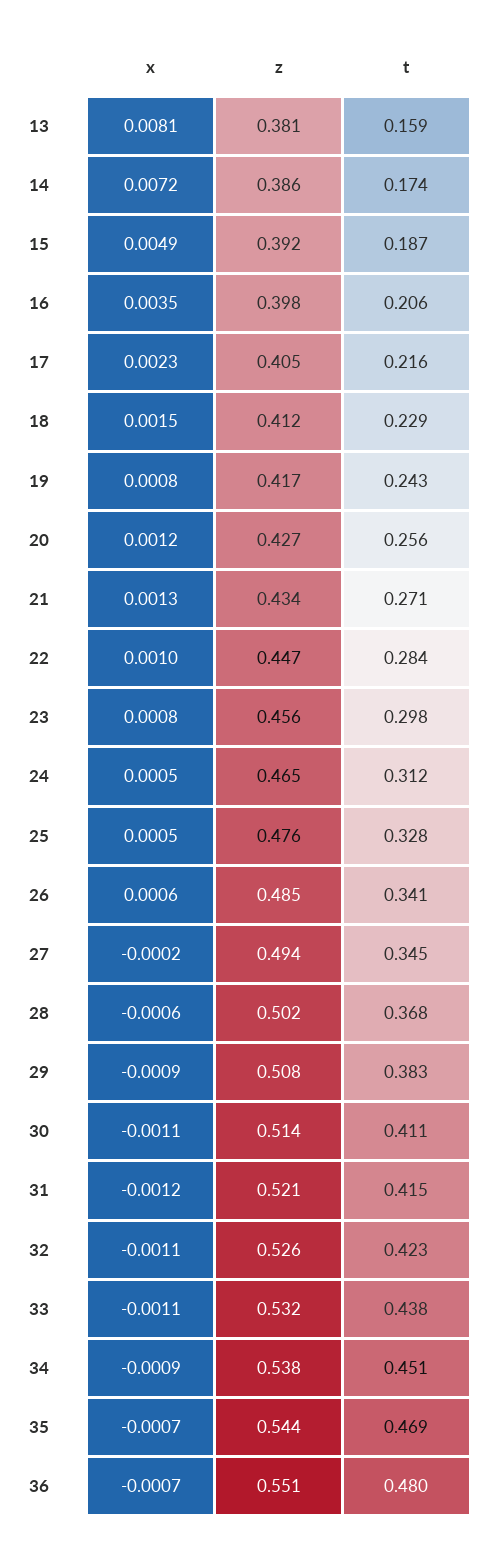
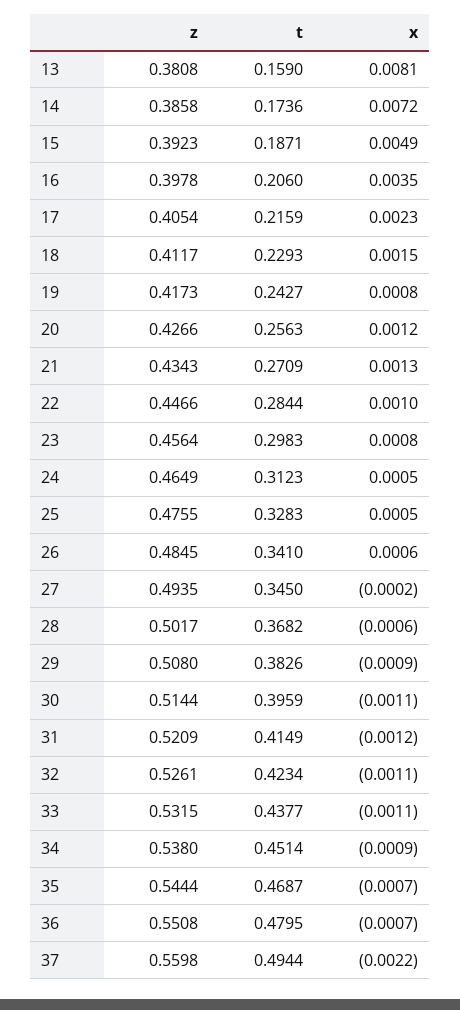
t, 30: 0.411 -> 0.3959
z, 37: none -> 0.5598
t, 37: none -> 0.4944
x, 37: none -> -0.0022

